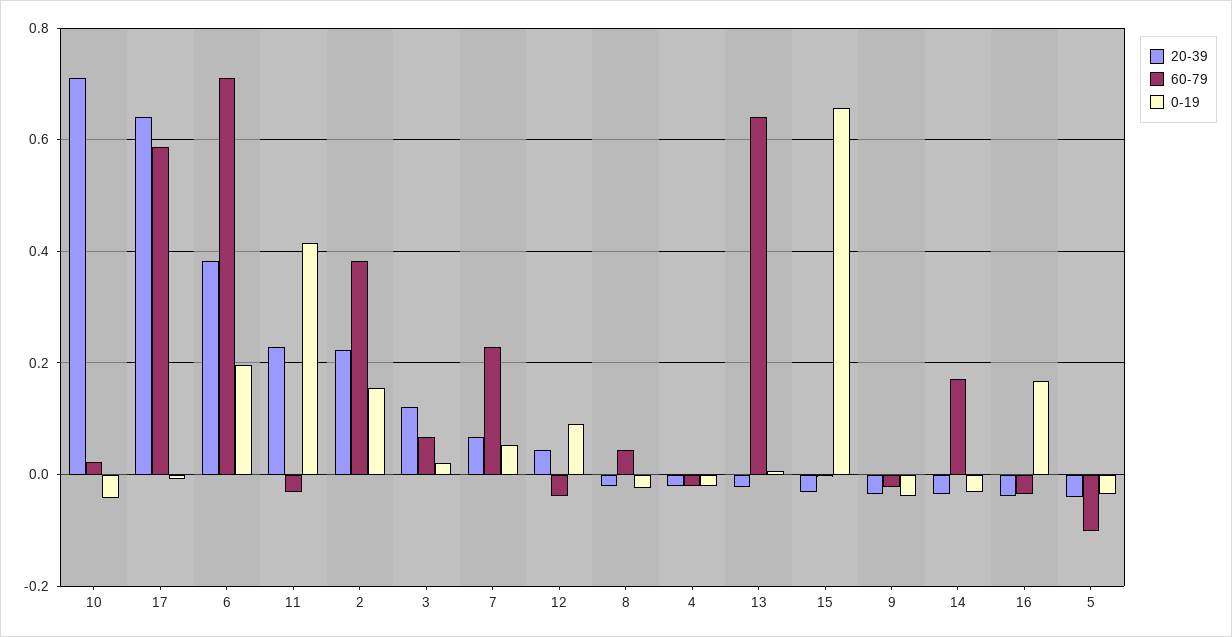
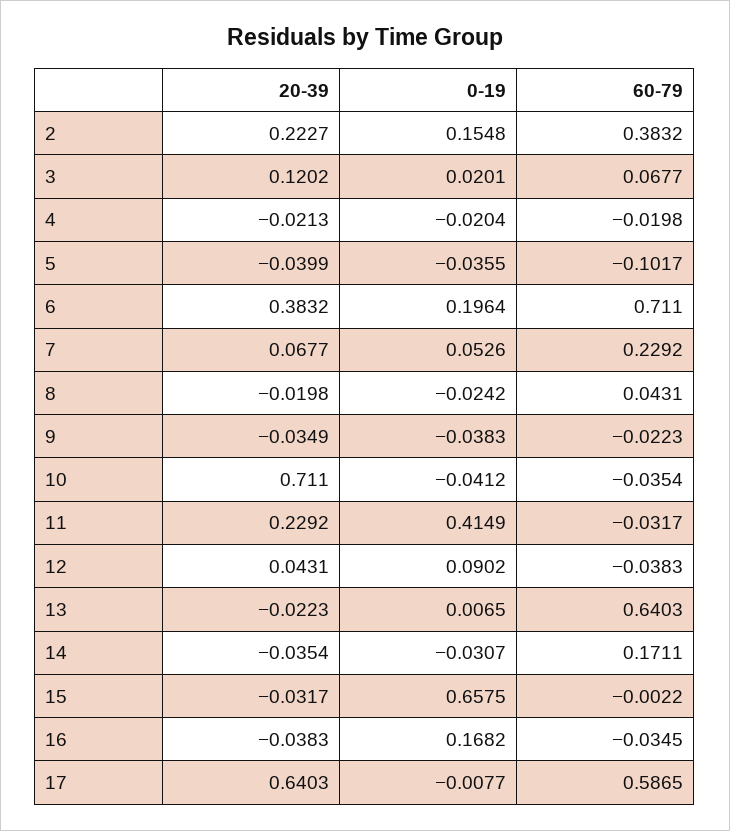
60-79, 10: 0.02 -> -0.0354

